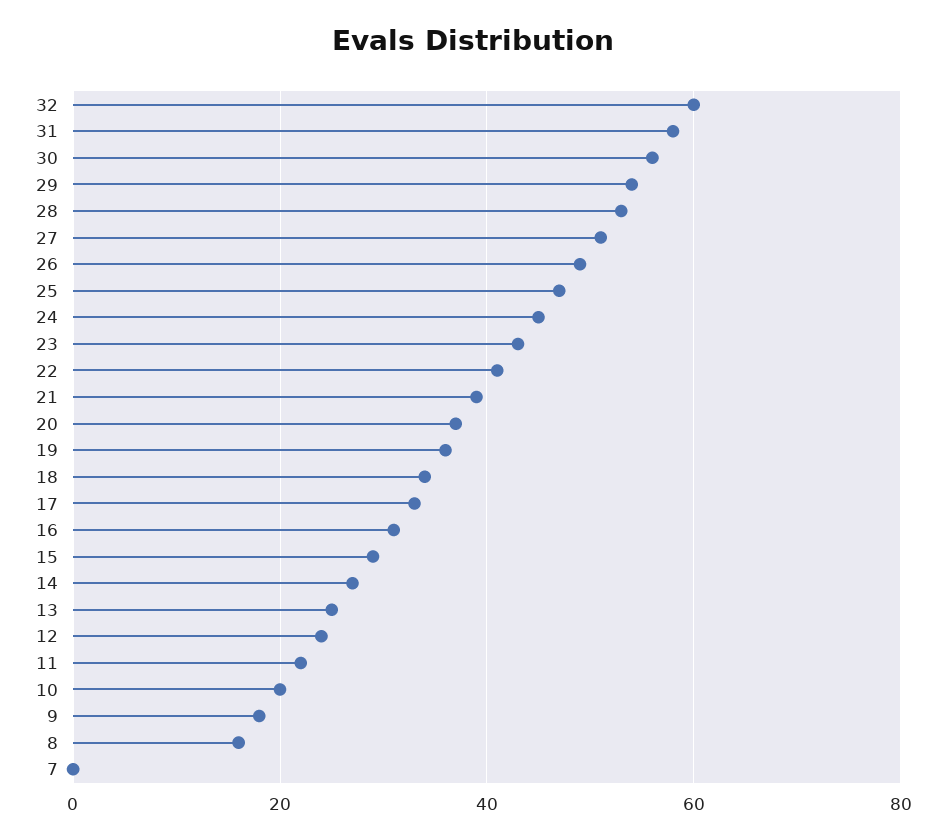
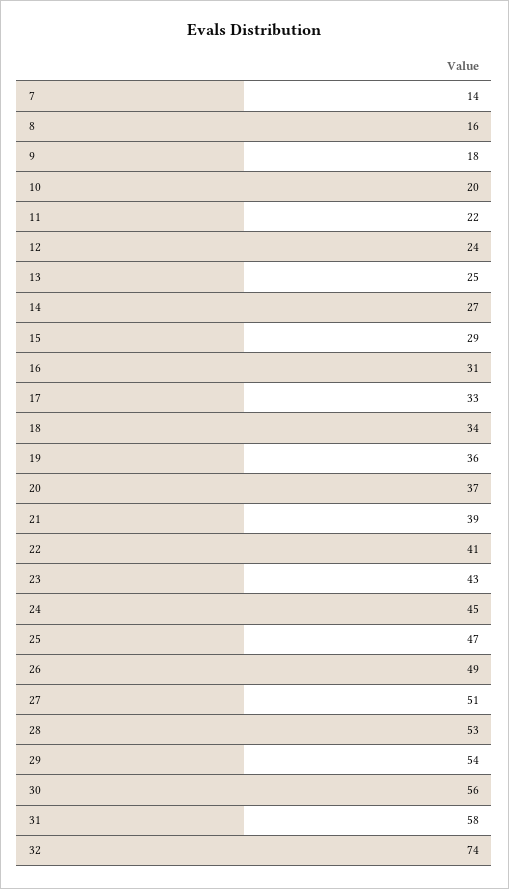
32: 60 -> 74
7: 0 -> 14

